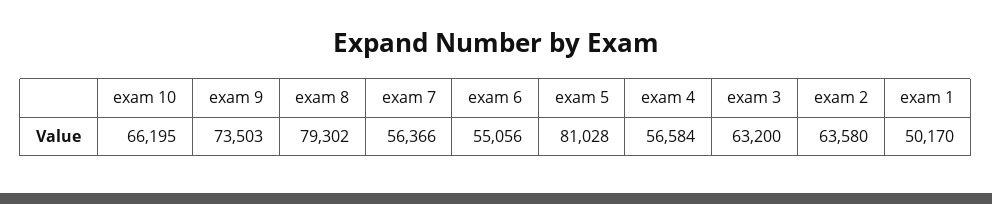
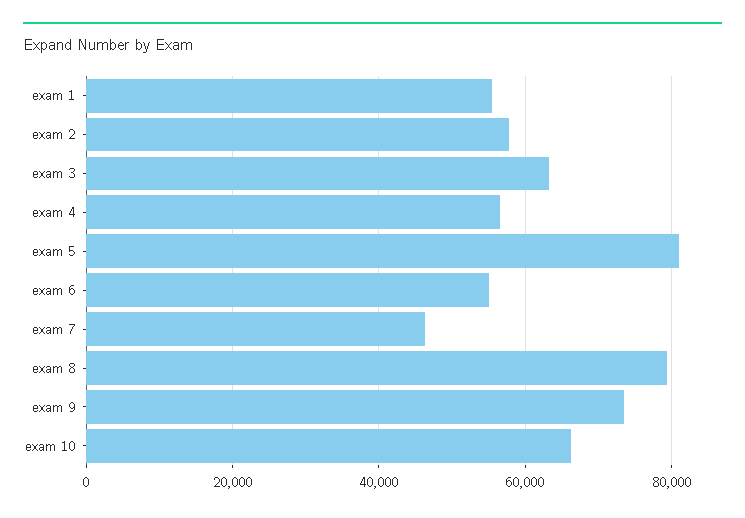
exam 7: 56366 -> 46000
exam 2: 63580 -> 58000
exam 1: 50170 -> 56000

